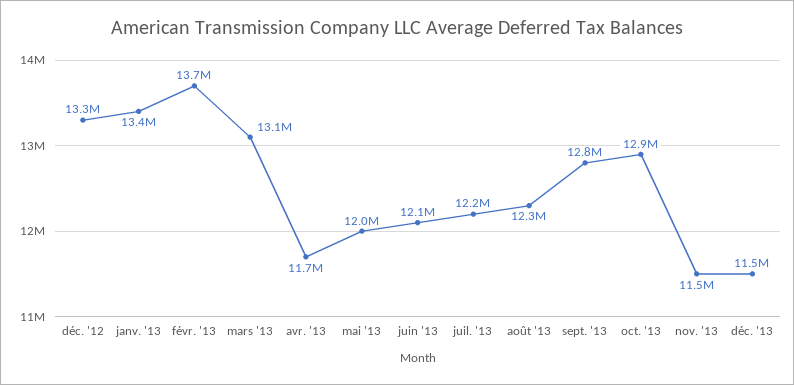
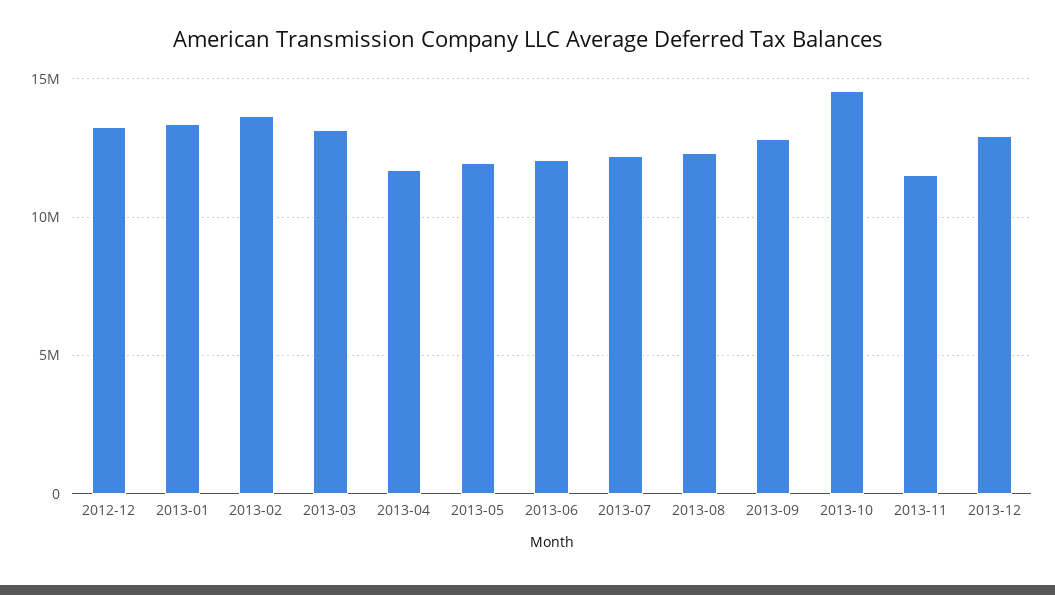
oct. '13: 12900000 -> 14500000
déc. '13: 11500000 -> 13000000

